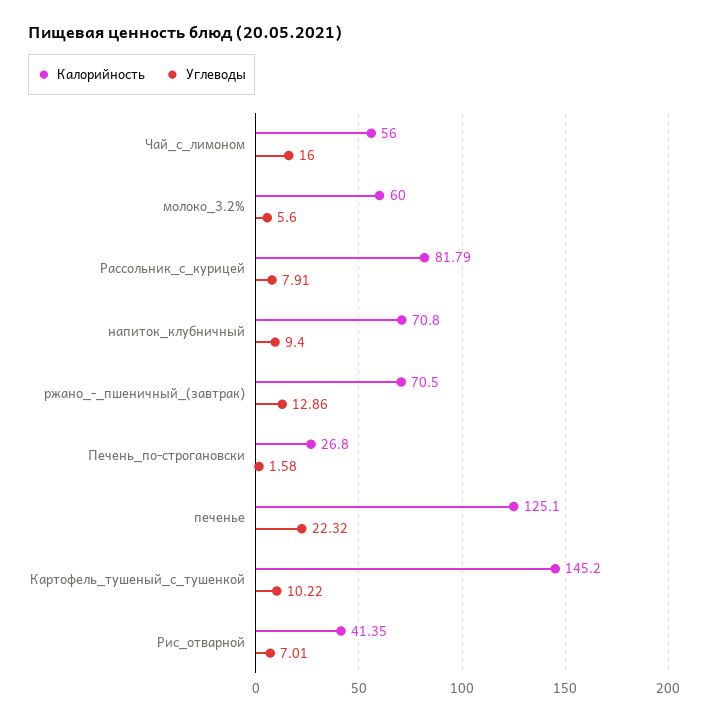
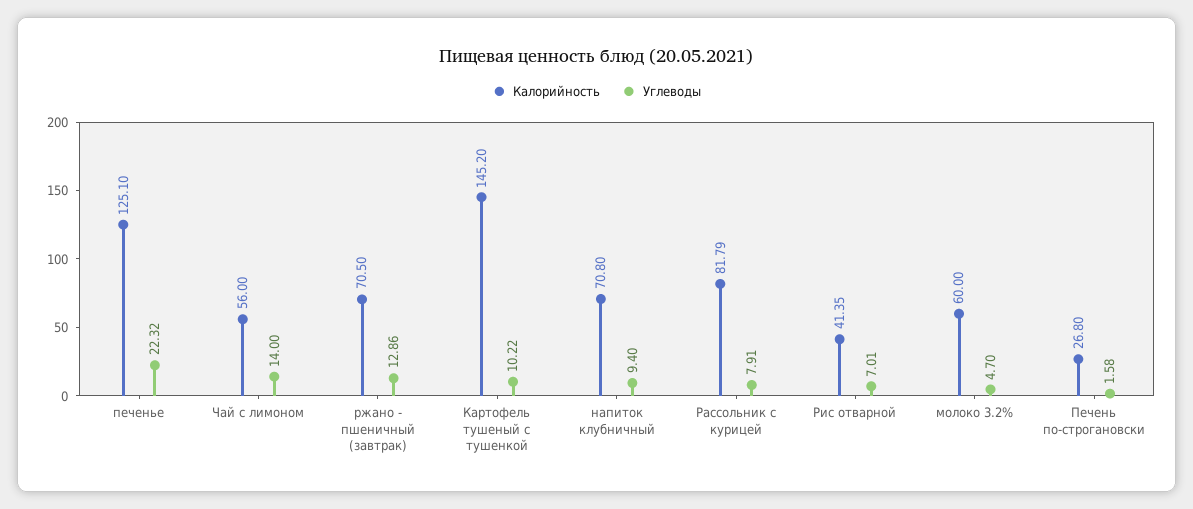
Углеводы, Чай_с_лимоном: 16 -> 14
Углеводы, молоко_3.2%: 5.6 -> 4.7

